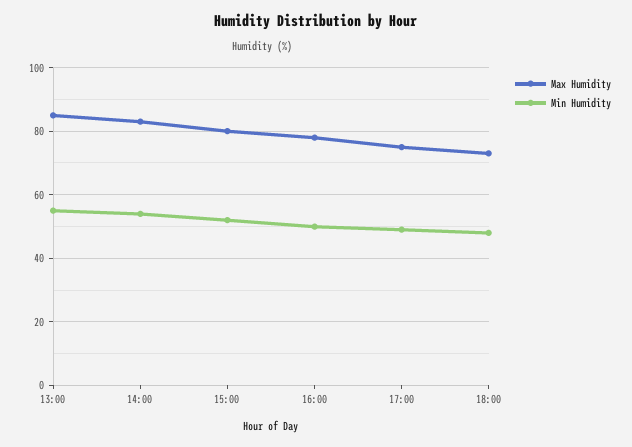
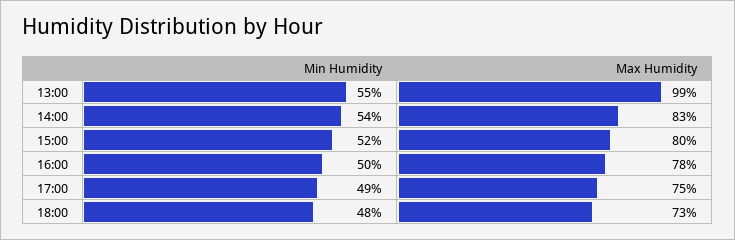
Max Humidity, 13:00: 85 -> 99

